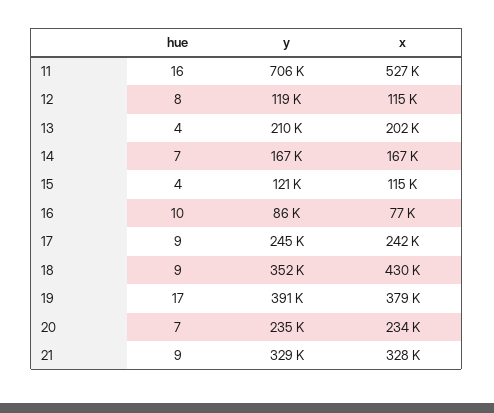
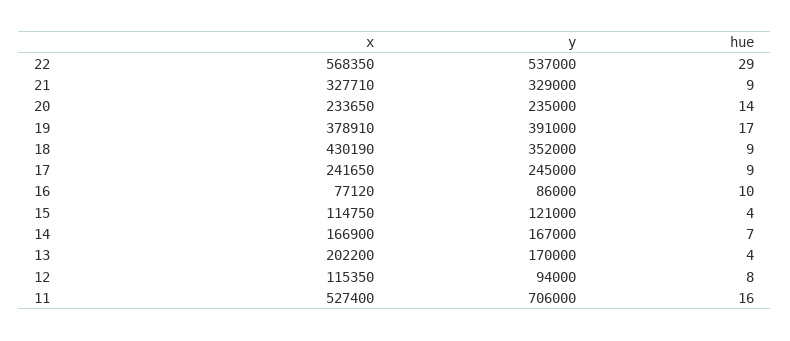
y, 12: 119000 -> 94000
y, 13: 210000 -> 170000
hue, 20: 7 -> 14
x, 22: none -> 568350
y, 22: none -> 537000
hue, 22: none -> 29

